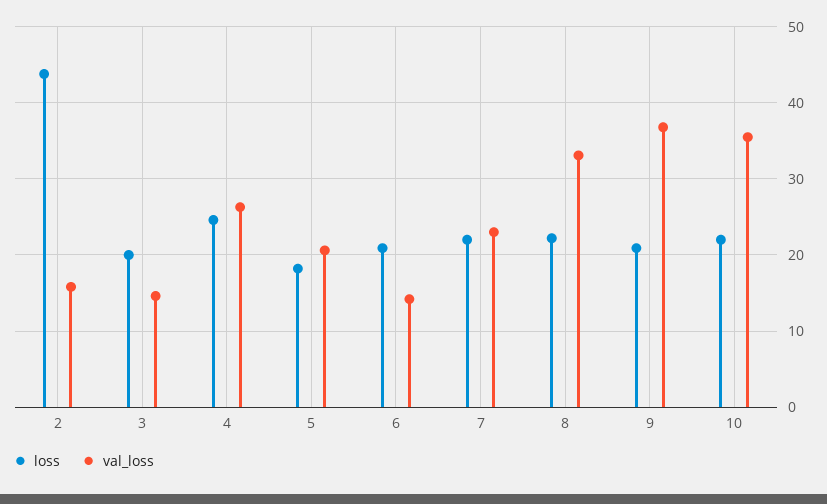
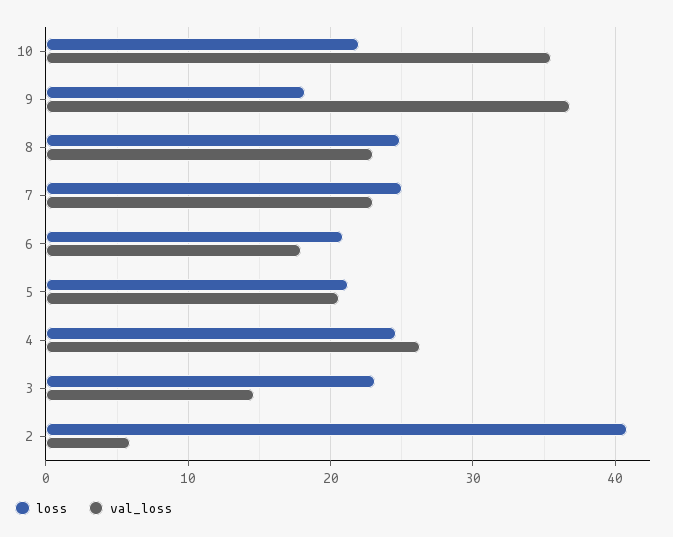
loss, 2: 44 -> 41
val_loss, 2: 16 -> 6
loss, 3: 20 -> 23
loss, 5: 18 -> 21
val_loss, 6: 14 -> 18
loss, 7: 22 -> 25
loss, 8: 22 -> 25
val_loss, 8: 33 -> 23
loss, 9: 21 -> 18

